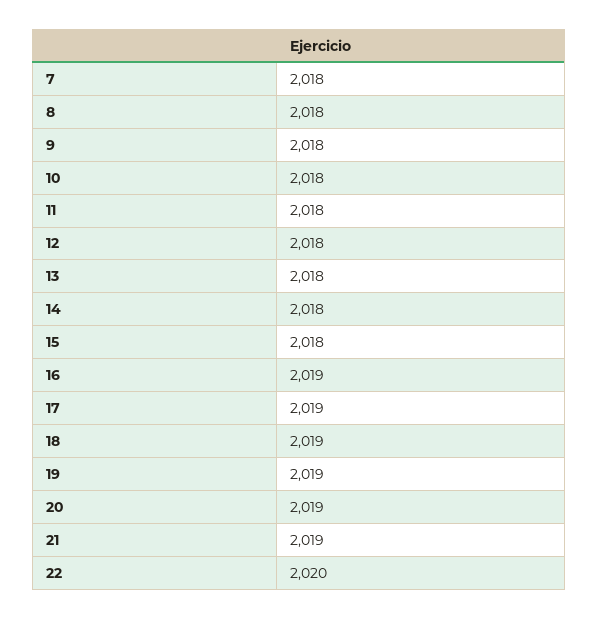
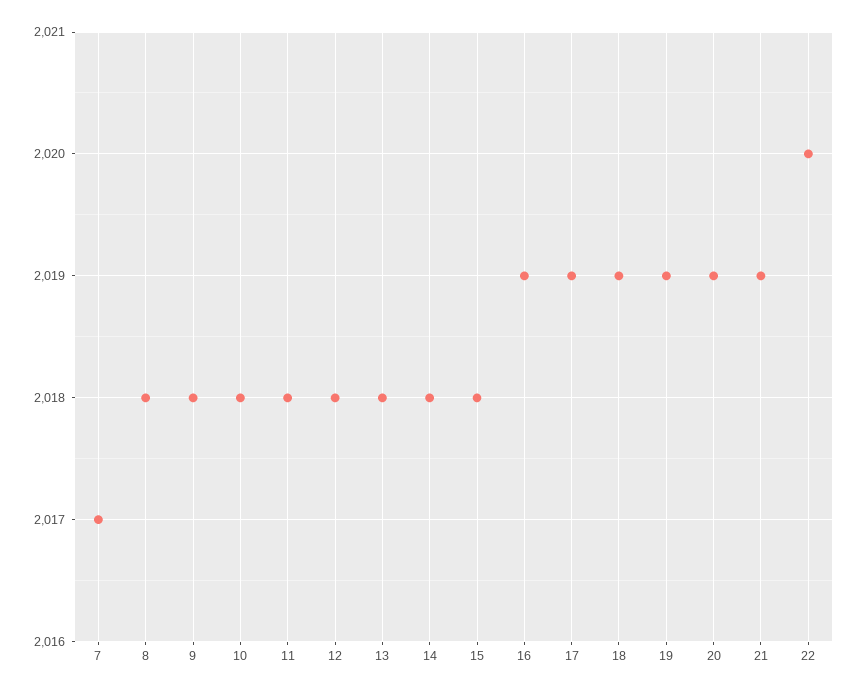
7: 2018 -> 2017

